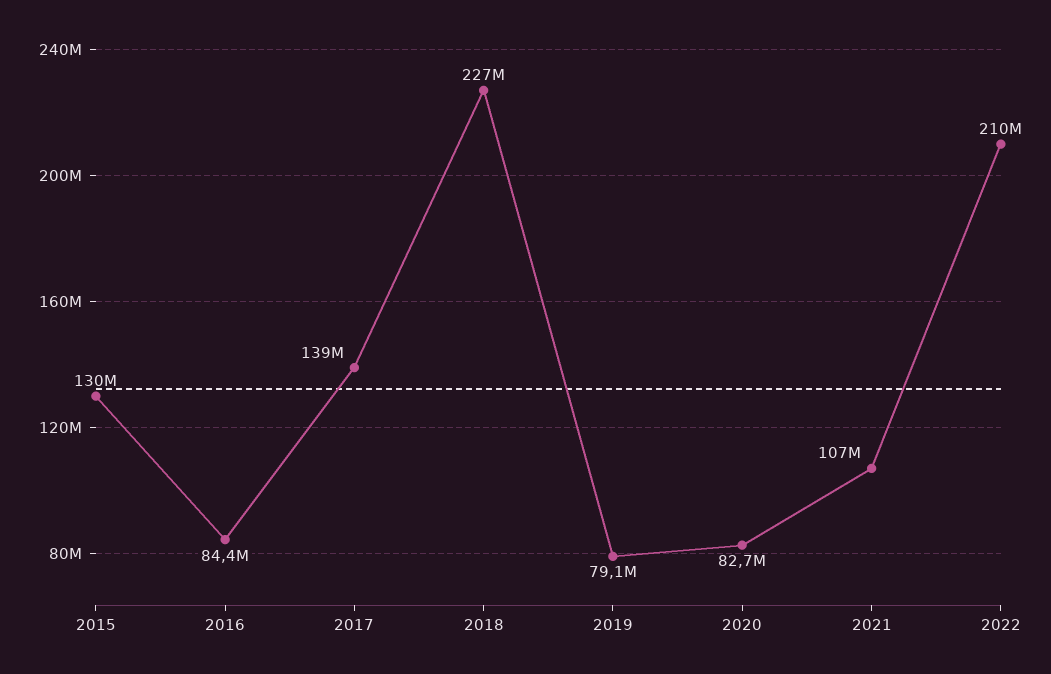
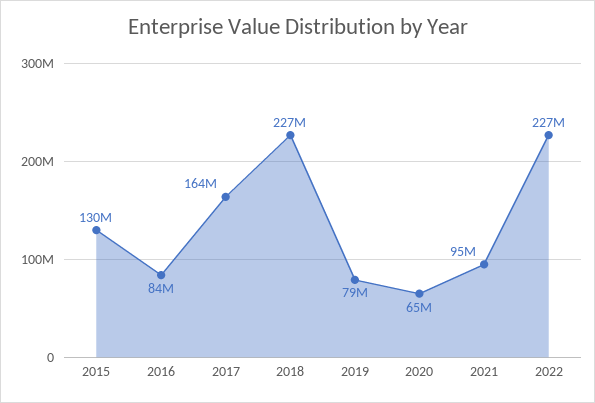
2017: 139000000 -> 164000000
2020: 82700000 -> 65000000
2021: 107000000 -> 95000000
2022: 210000000 -> 227000000

